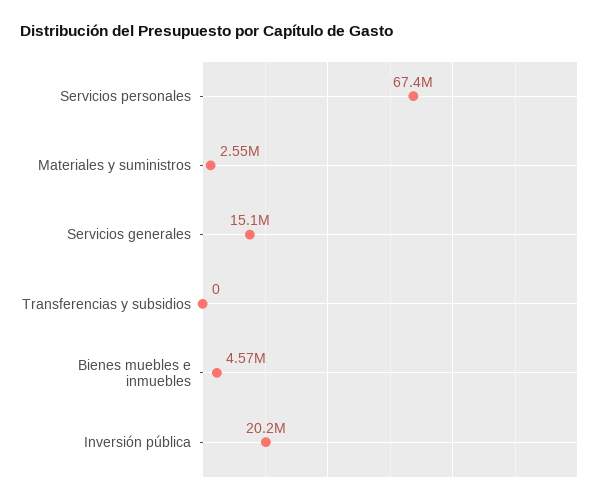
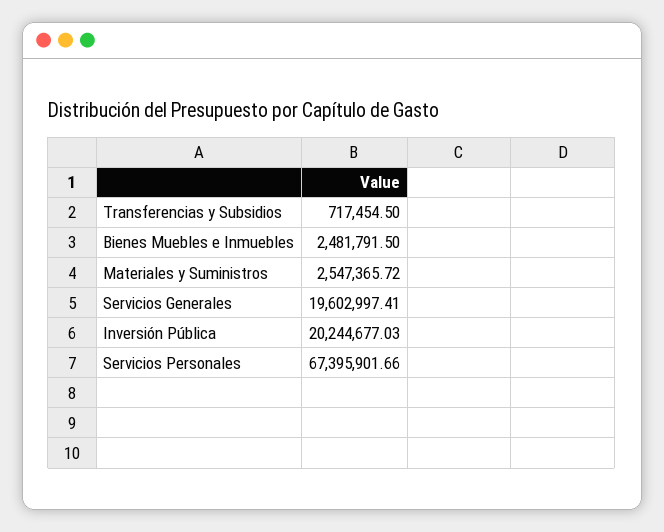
Servicios generales: 15100000 -> 19602997.41
Transferencias y subsidios: 0 -> 717454.5
Bienes muebles e inmuebles: 4570000 -> 2481791.5

